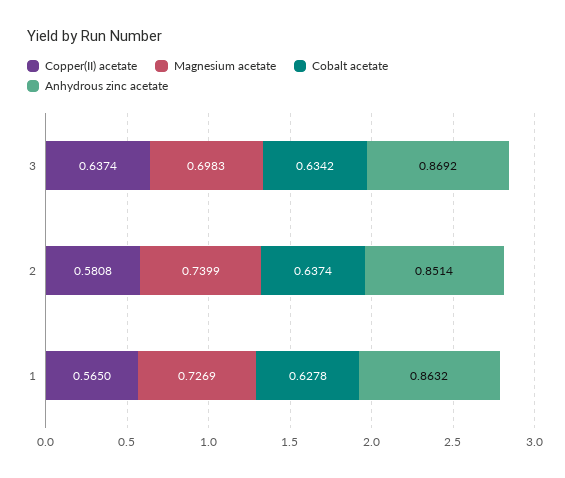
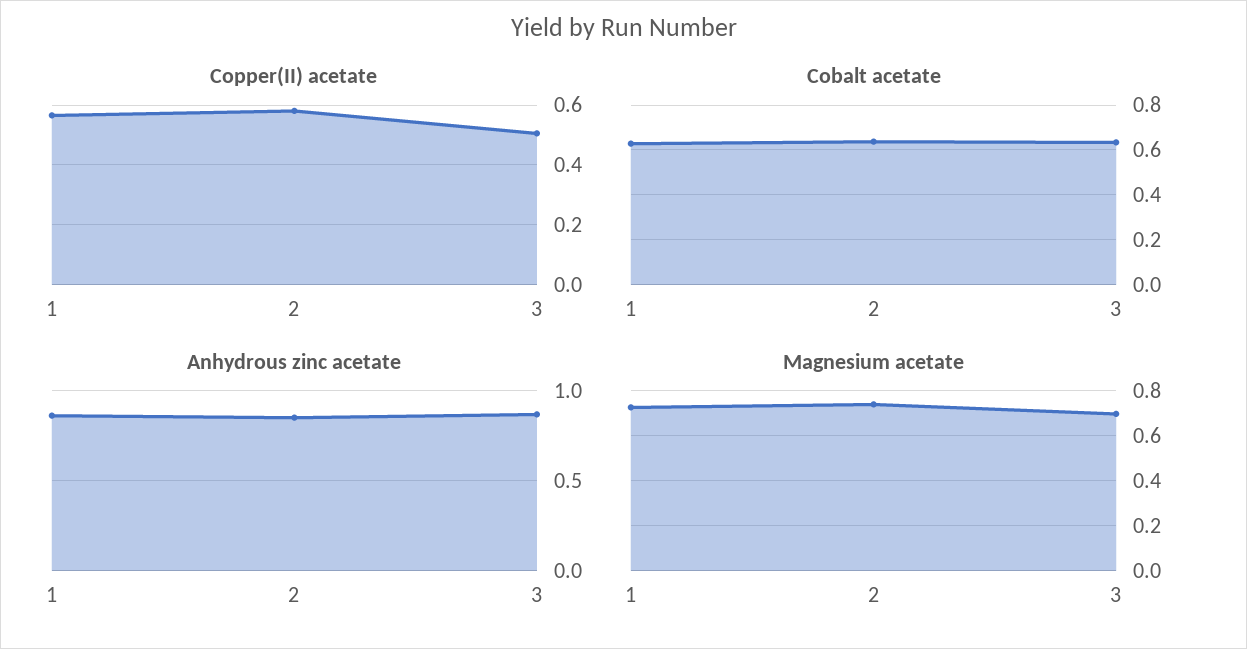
Copper(II) acetate, 3: 0.6374 -> 0.5

